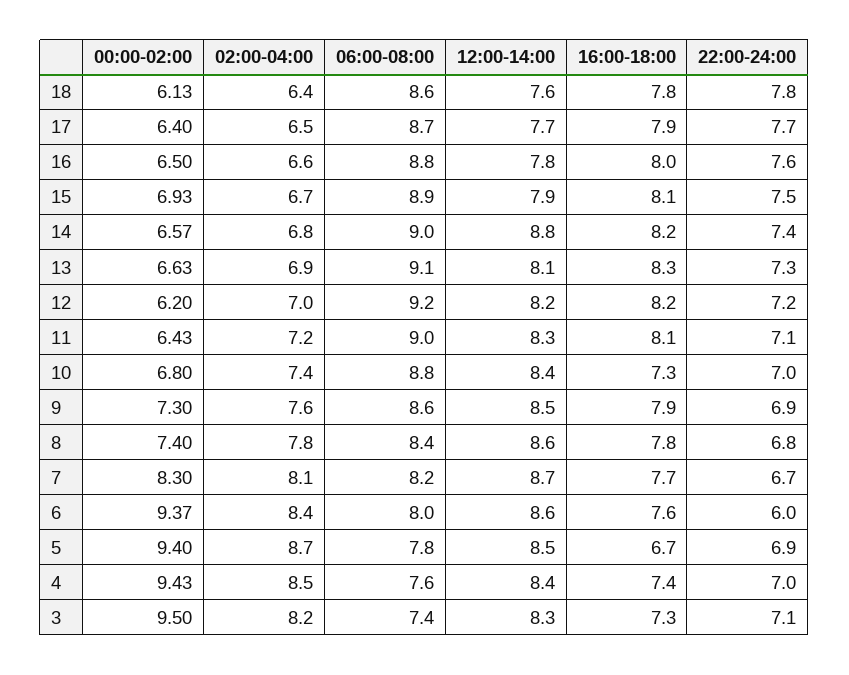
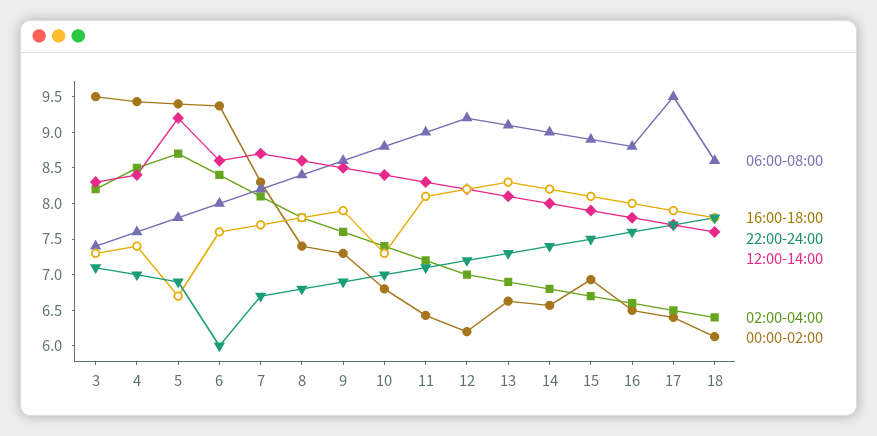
06:00-08:00, 17: 8.7 -> 9.5
12:00-14:00, 14: 8.8 -> 8
12:00-14:00, 5: 8.5 -> 9.25

